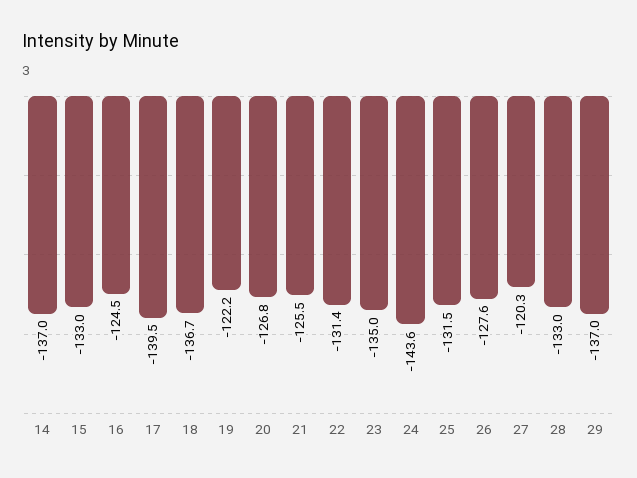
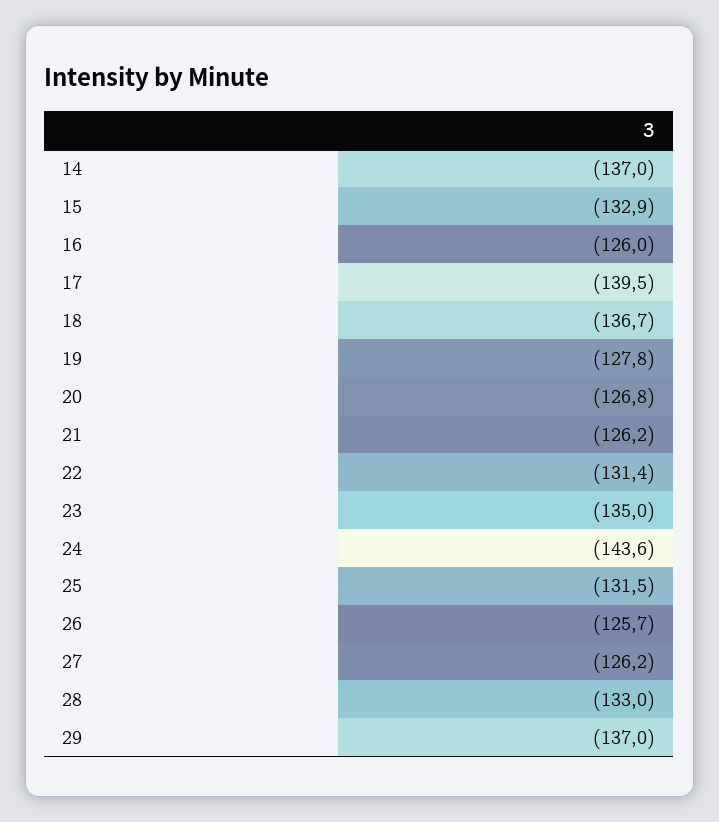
15: -133 -> -132.9
16: -124.5 -> -126
19: -122.2 -> -127.8
21: -125.5 -> -126.2
26: -127.6 -> -125.7
27: -120.3 -> -126.2

